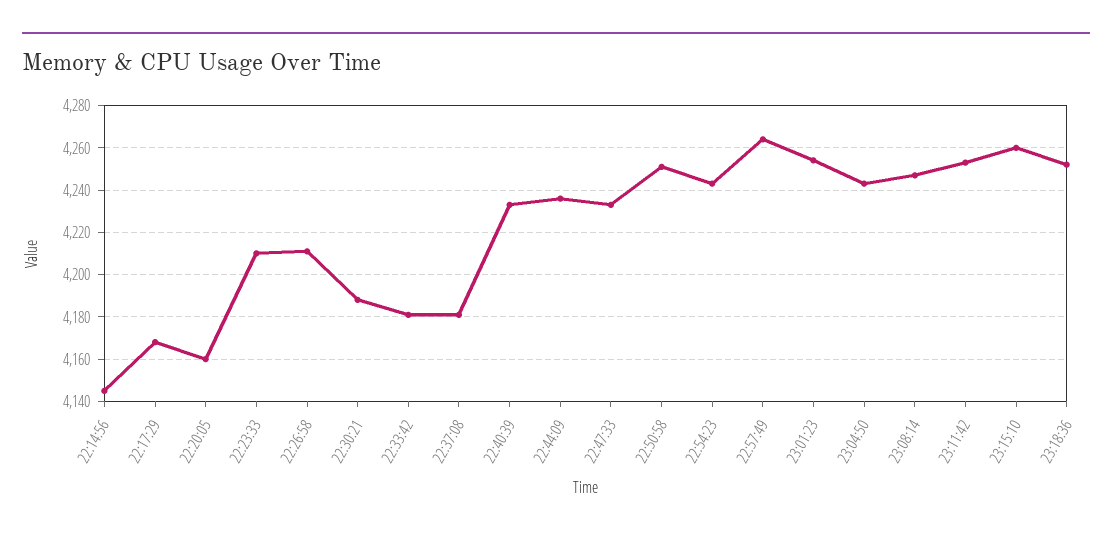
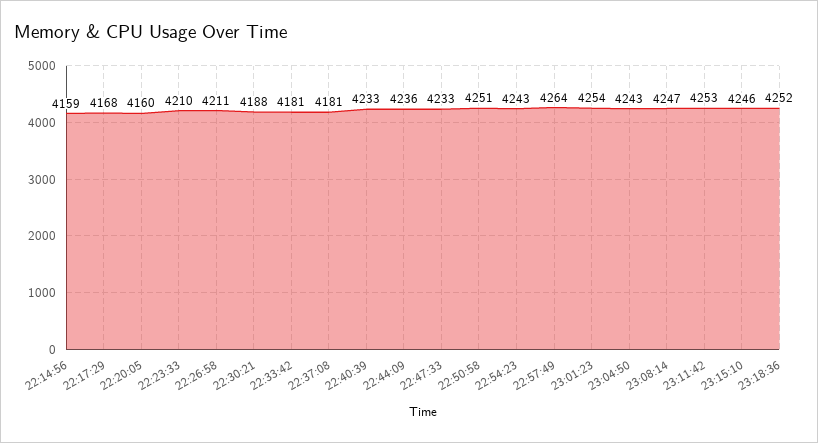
22:14:56: 4145 -> 4159
23:15:10: 4260 -> 4246

